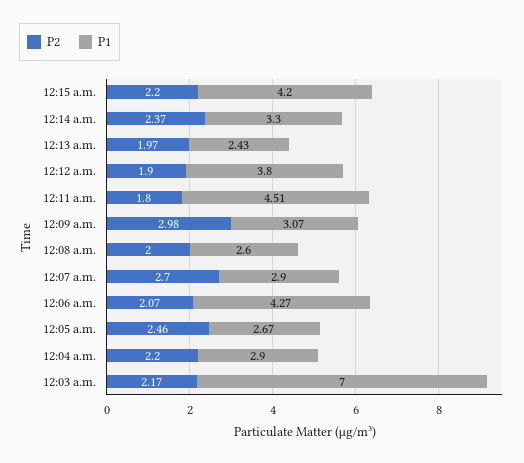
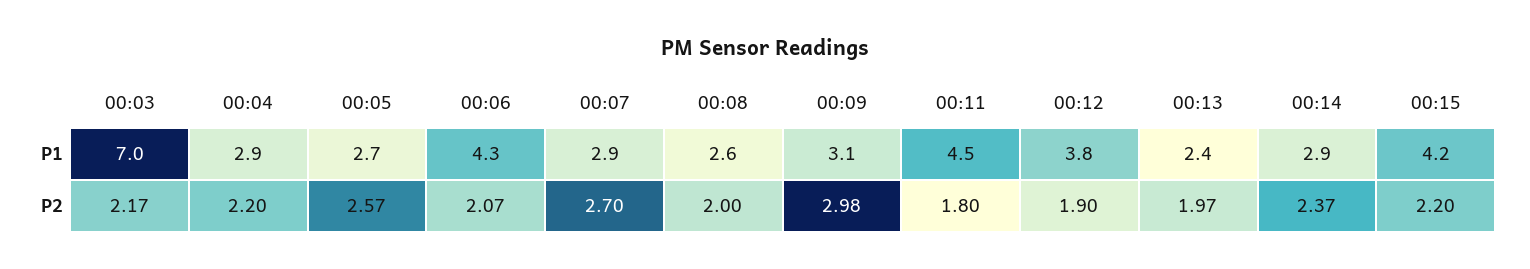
P1, 12:14 a.m.: 3.3 -> 2.9
P2, 12:05 a.m.: 2.46 -> 2.57

